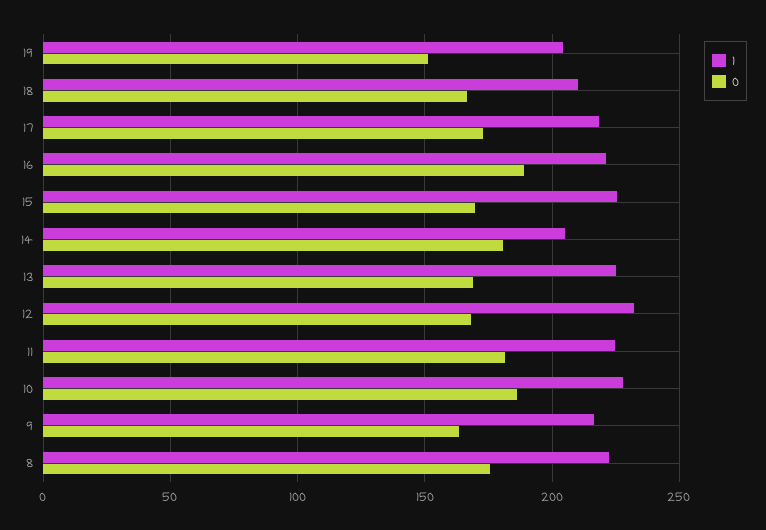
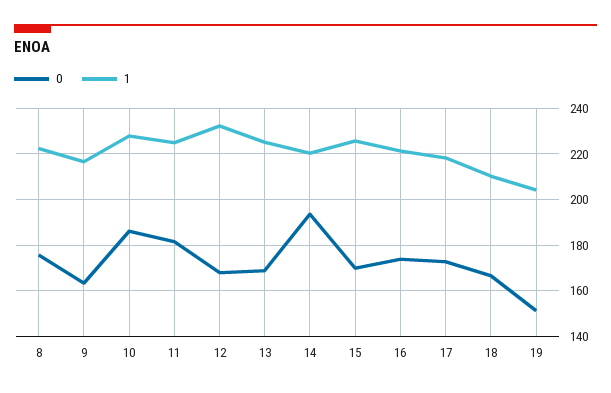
0, 16: 190 -> 175
1, 14: 205 -> 220
0, 14: 180 -> 195

